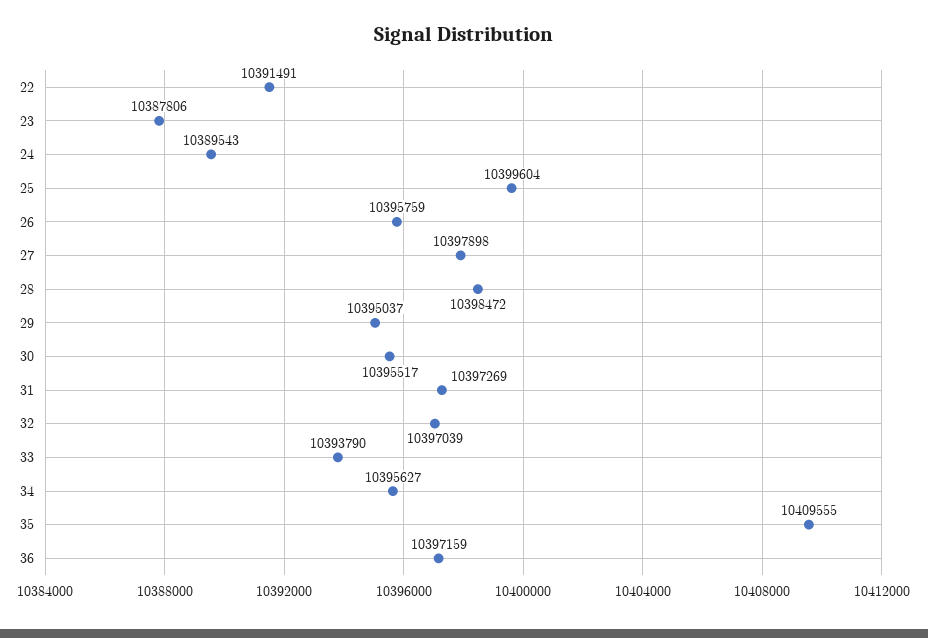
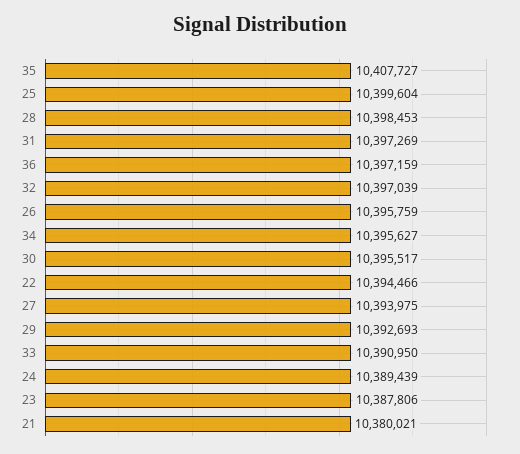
22: 10391491 -> 10394466
24: 10389543 -> 10389439
27: 10397898 -> 10393975
28: 10398472 -> 10398453
29: 10395037 -> 10392693
33: 10393790 -> 10390950
35: 10409555 -> 10407727
21: none -> 10380021

